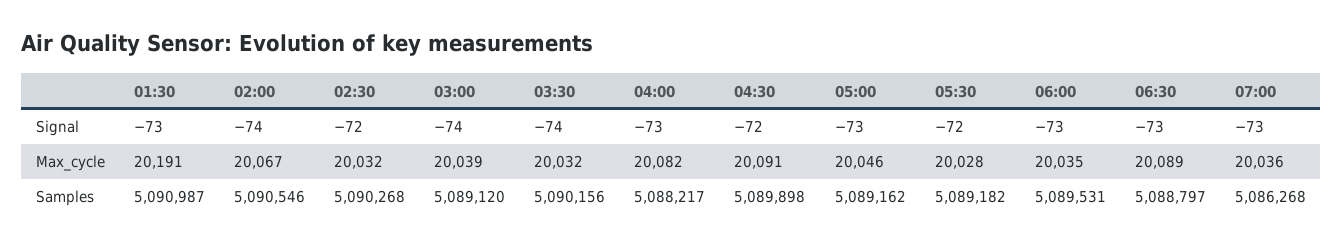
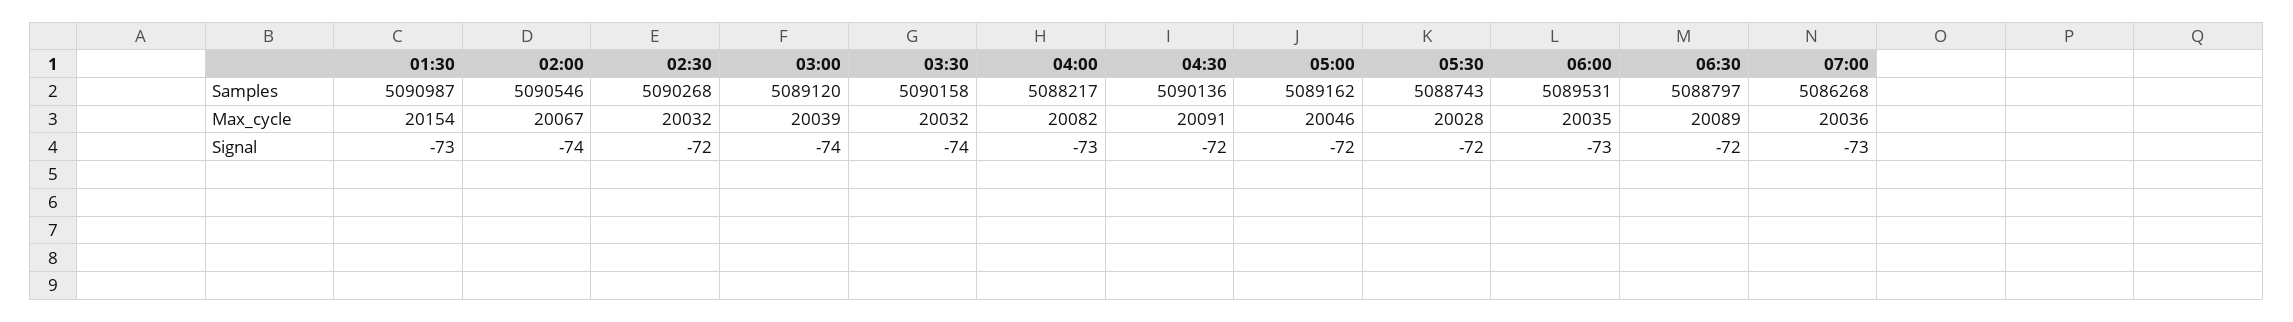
05:00, Signal: -73 -> -72
06:30, Signal: -73 -> -72
01:30, Max_cycle: 20191 -> 20154
03:30, Samples: 5090156 -> 5090158
04:30, Samples: 5089898 -> 5090136
05:30, Samples: 5089182 -> 5088743

